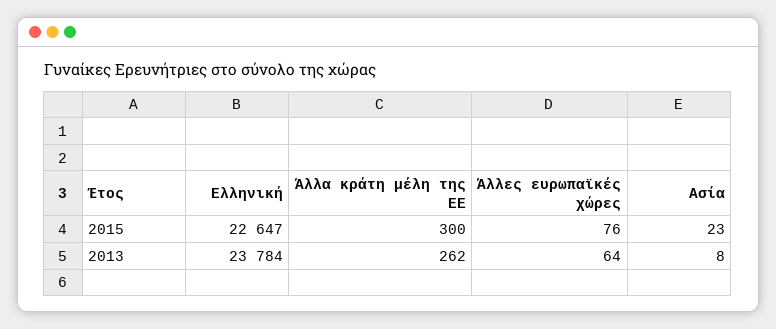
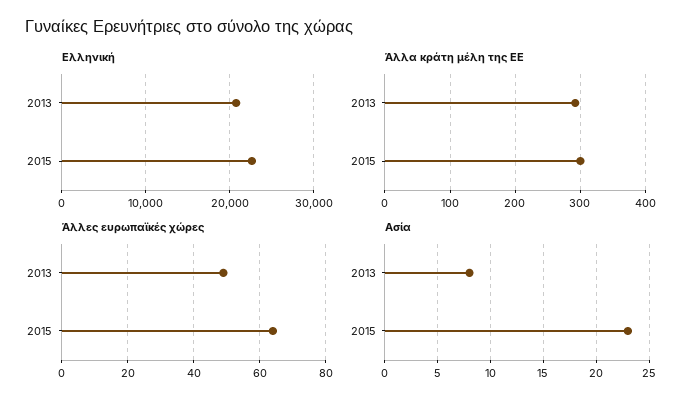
Άλλες ευρωπαϊκές χώρες, 2015: 76 -> 65
Ελληνική, 2013: 23784 -> 21000
Άλλα κράτη μέλη της ΕΕ, 2013: 262 -> 290
Άλλες ευρωπαϊκές χώρες, 2013: 64 -> 50

